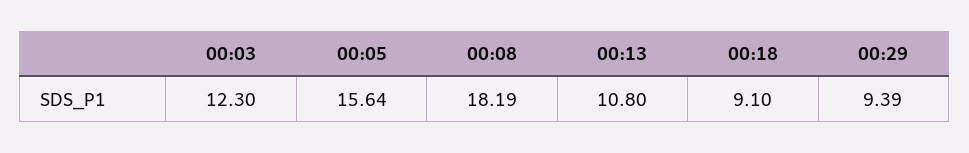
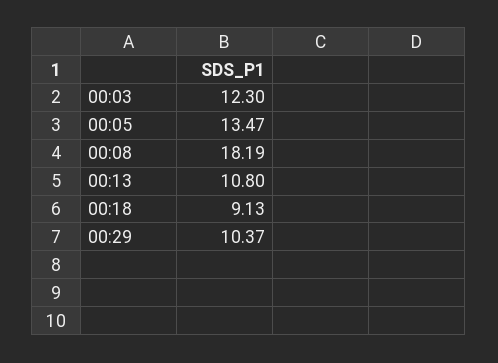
00:05: 15.64 -> 13.47
00:18: 9.1 -> 9.13
00:29: 9.39 -> 10.37

